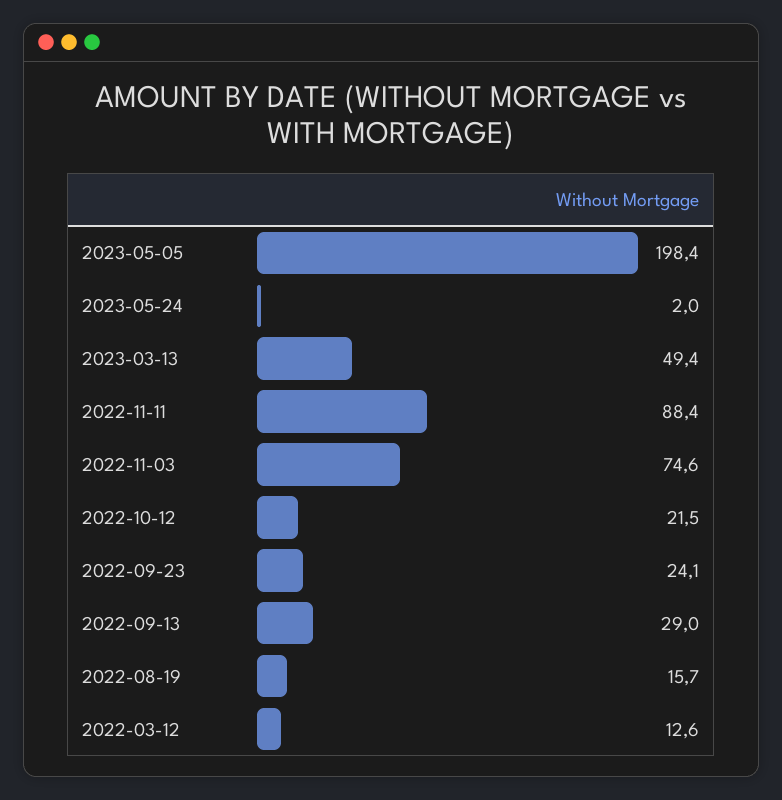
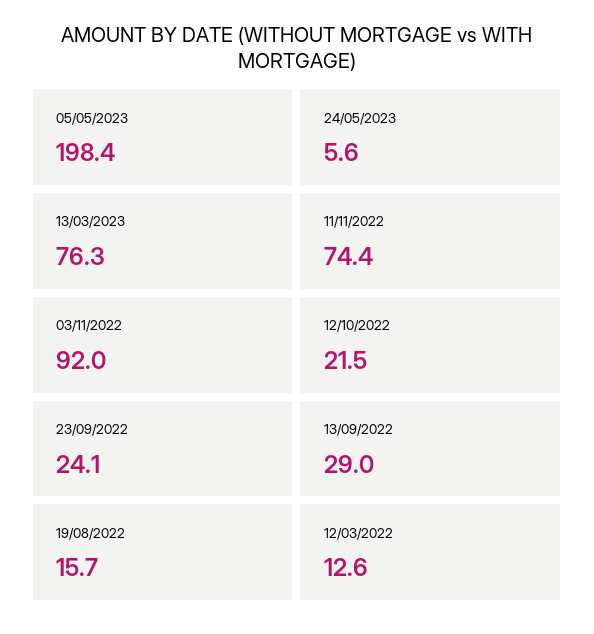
2023-05-24: 2 -> 5.6
2023-03-13: 49.4 -> 76.3
2022-11-11: 88.4 -> 74.4
2022-11-03: 74.6 -> 92

